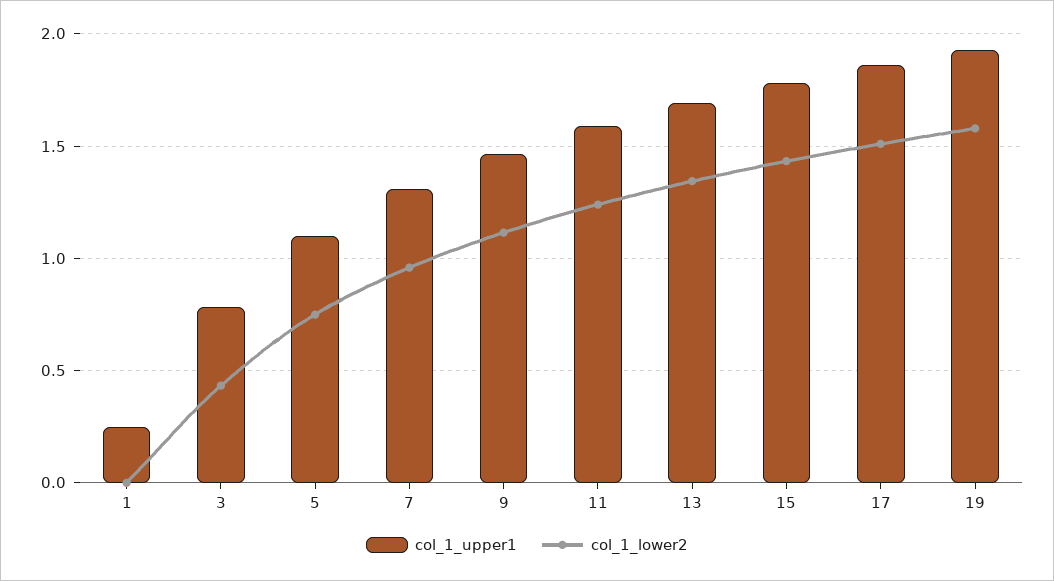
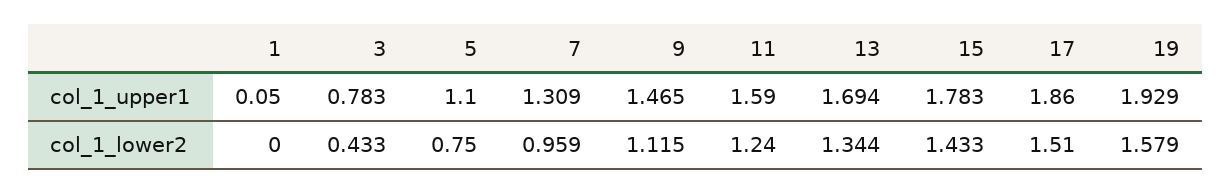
col_1_upper1, 1: 0.25 -> 0.05

